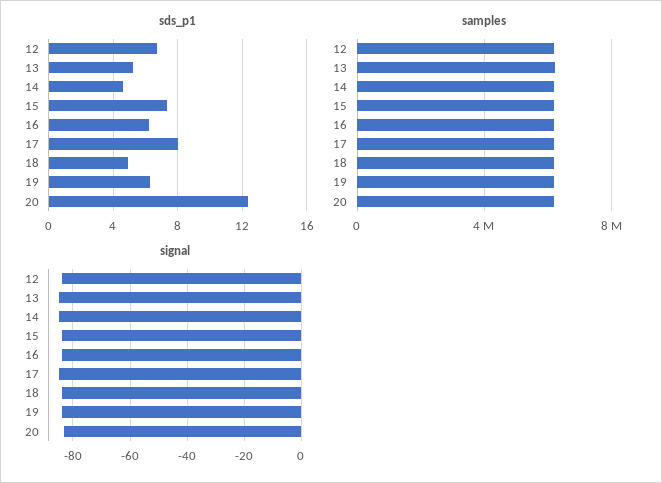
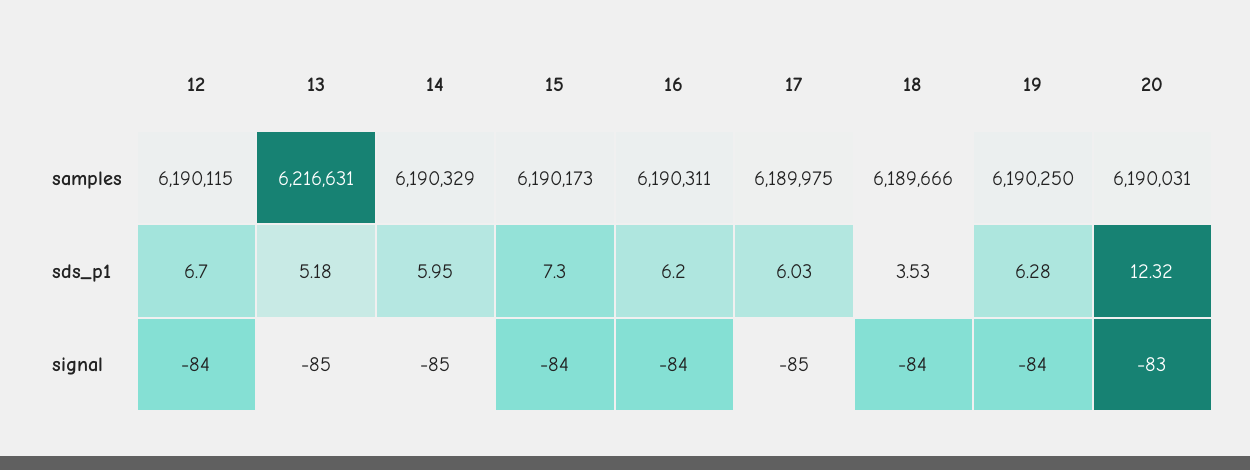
sds_p1, 14: 4.5 -> 5.95
sds_p1, 17: 8 -> 6.03
sds_p1, 18: 5 -> 3.53

